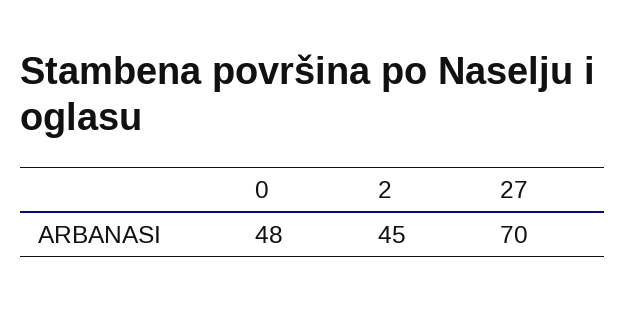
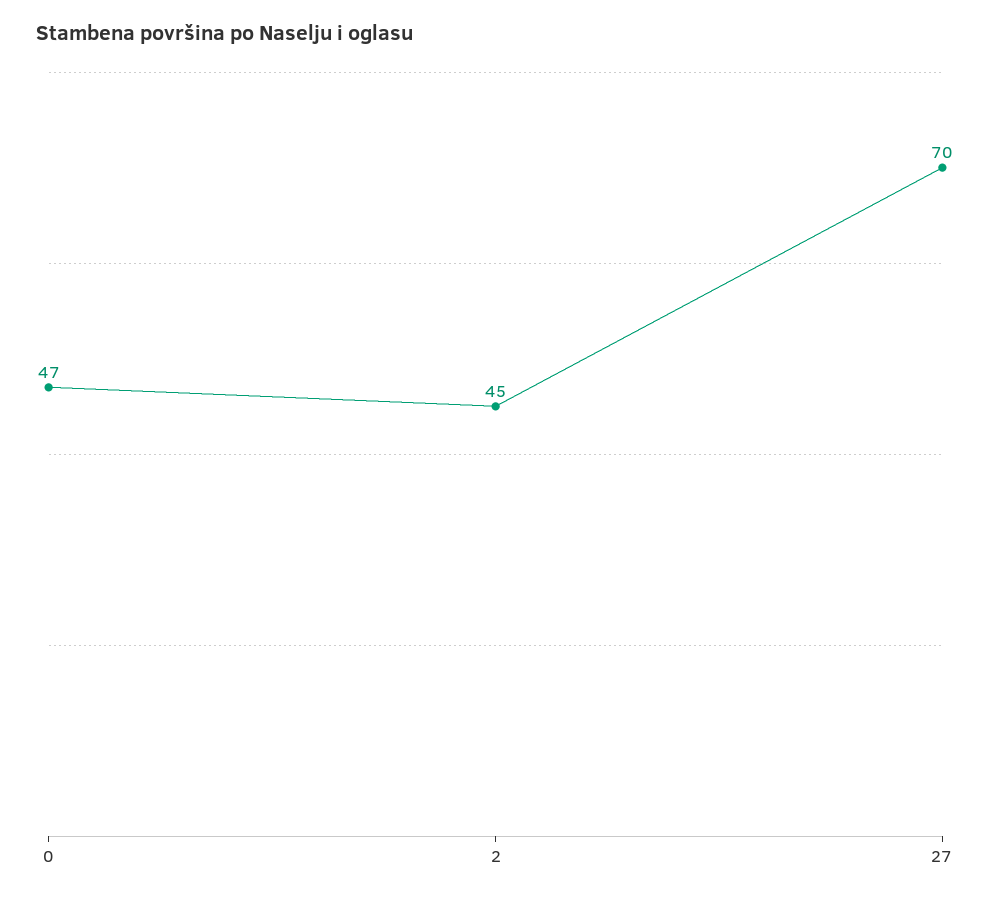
0: 48 -> 47

